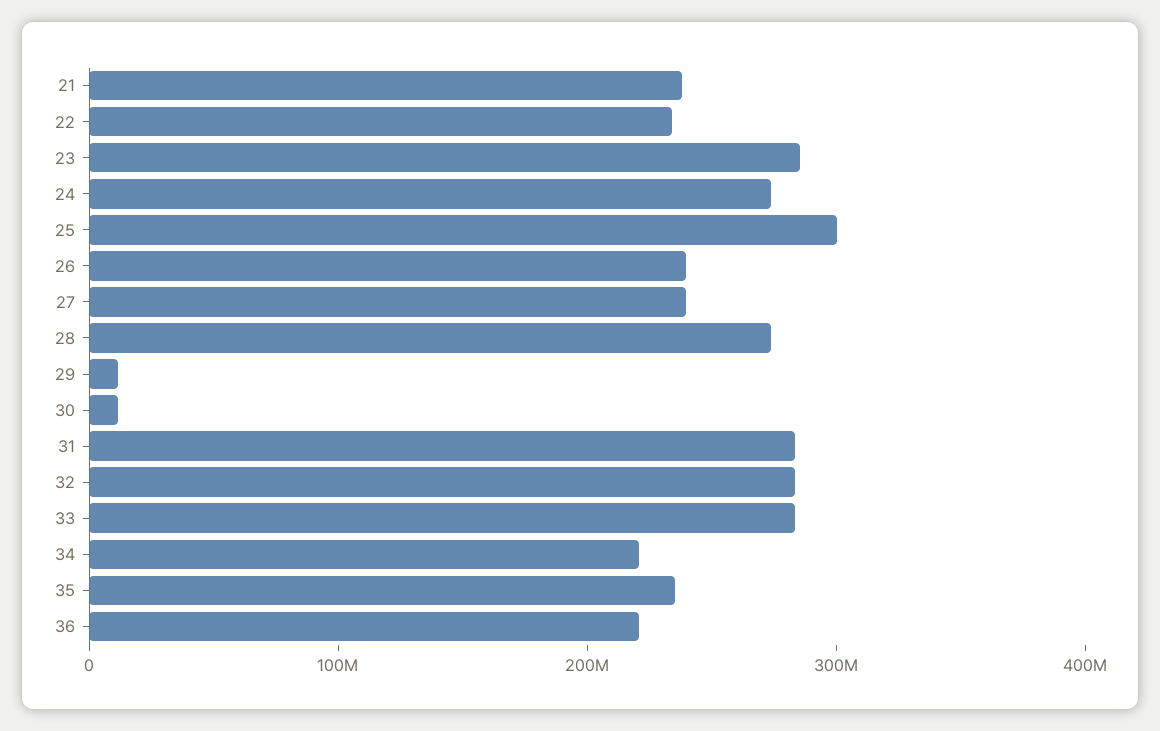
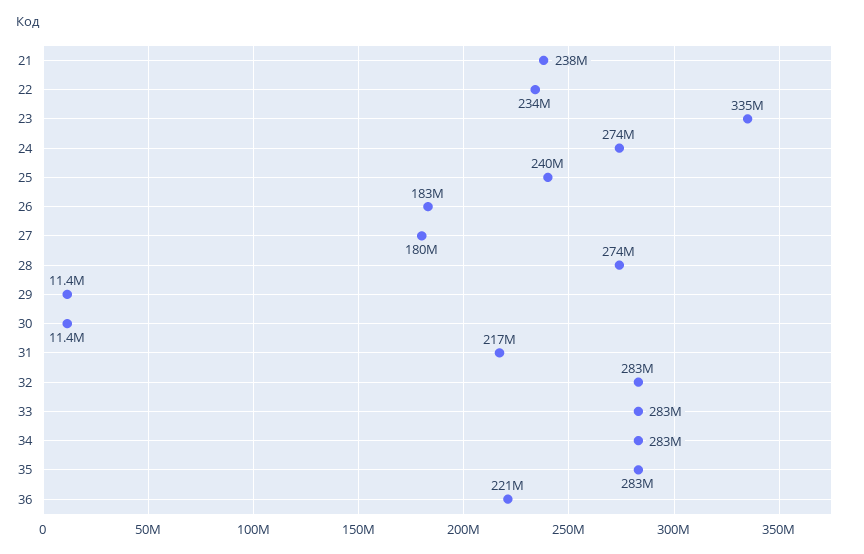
23: 280000000 -> 335000000
25: 300000000 -> 240000000
26: 240000000 -> 183000000
27: 240000000 -> 180000000
31: 280000000 -> 217000000
34: 220000000 -> 283000000
35: 240000000 -> 283000000

